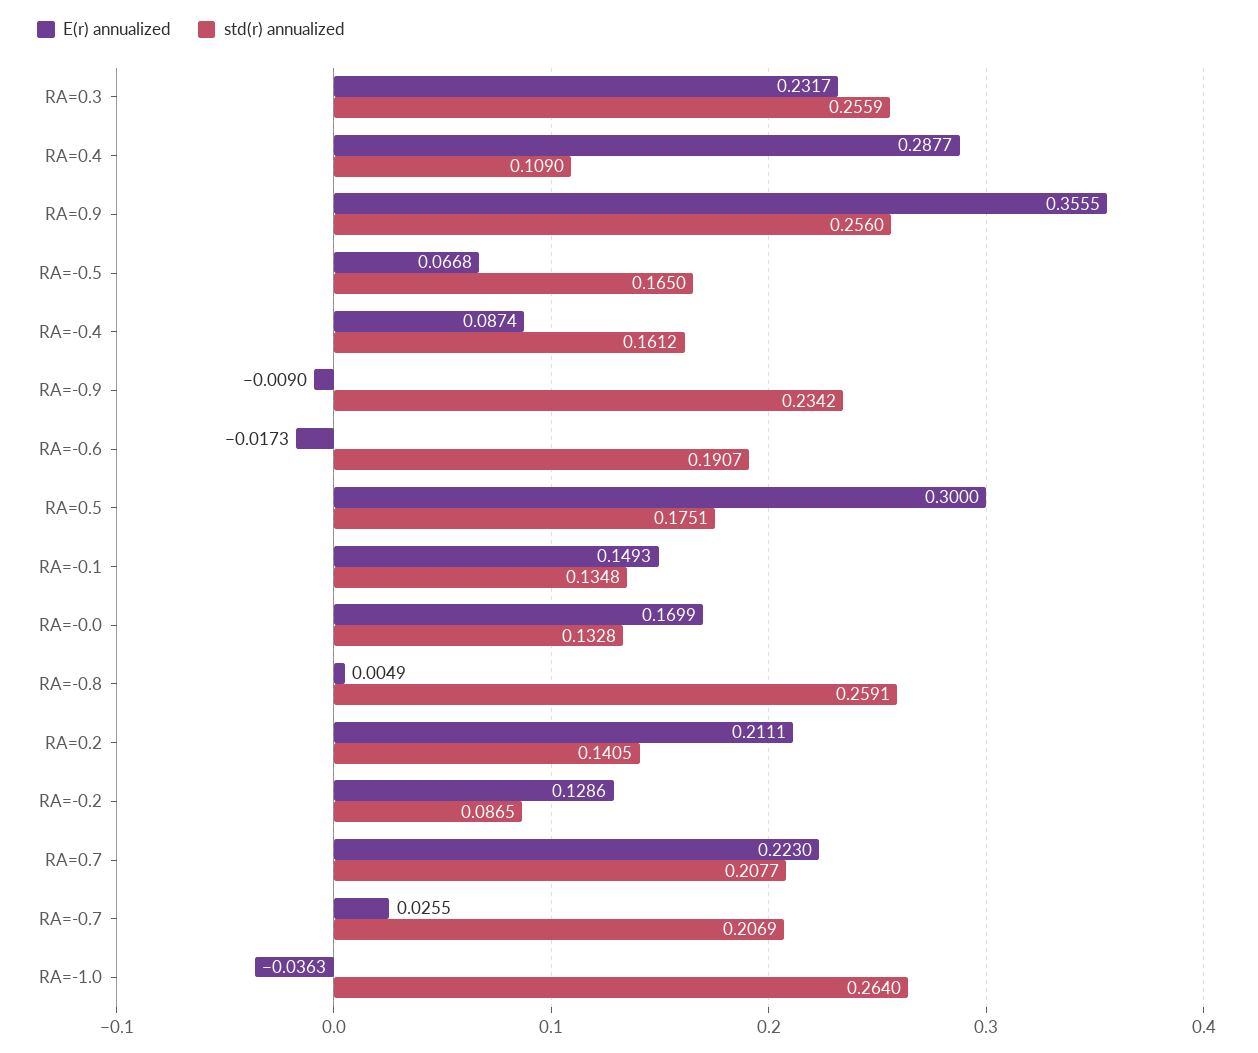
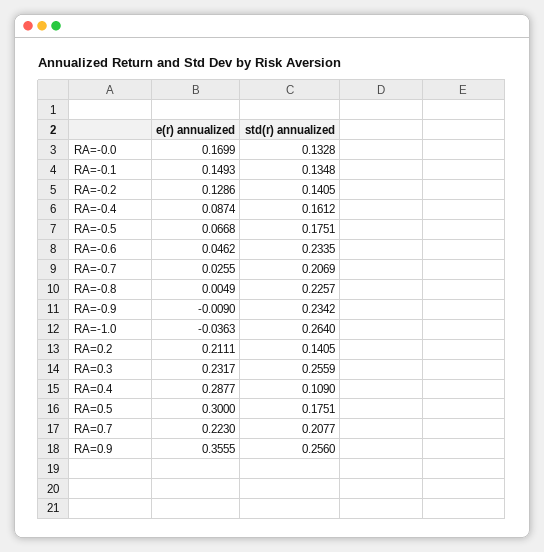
std(r) annualized, RA=-0.5: 0.165 -> 0.1751
E(r) annualized, RA=-0.6: -0.0173 -> 0.0462
std(r) annualized, RA=-0.6: 0.1907 -> 0.2335
std(r) annualized, RA=-0.8: 0.2591 -> 0.2257
std(r) annualized, RA=-0.2: 0.0865 -> 0.1405

